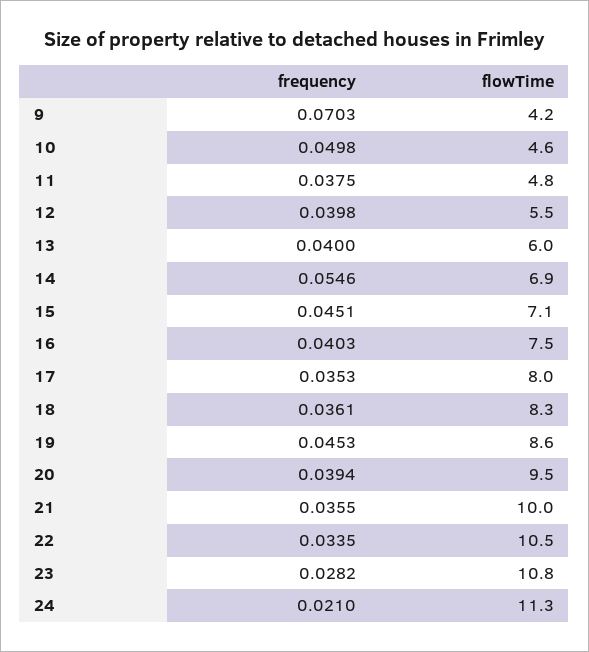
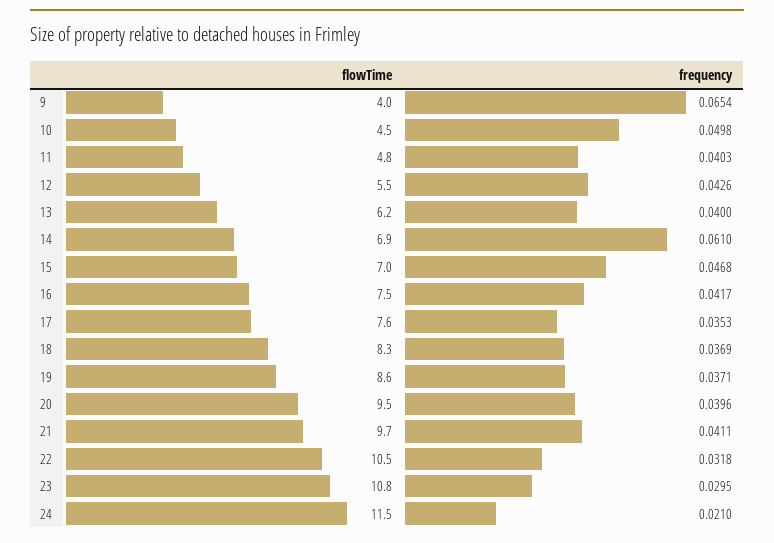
frequency, 9: 0.0703 -> 0.0654
flowTime, 9: 4.2 -> 4
flowTime, 10: 4.6 -> 4.5
frequency, 11: 0.0375 -> 0.0403
frequency, 12: 0.0398 -> 0.0426
flowTime, 13: 6 -> 6.2
frequency, 14: 0.0546 -> 0.061
frequency, 15: 0.0451 -> 0.0468
flowTime, 15: 7.1 -> 7
frequency, 16: 0.0403 -> 0.0417
flowTime, 17: 8 -> 7.6
frequency, 18: 0.0361 -> 0.0369
frequency, 19: 0.0453 -> 0.0371
frequency, 20: 0.0394 -> 0.0396
frequency, 21: 0.0355 -> 0.0411
flowTime, 21: 10 -> 9.7
frequency, 22: 0.0335 -> 0.0318
frequency, 23: 0.0282 -> 0.0295
flowTime, 24: 11.3 -> 11.5

